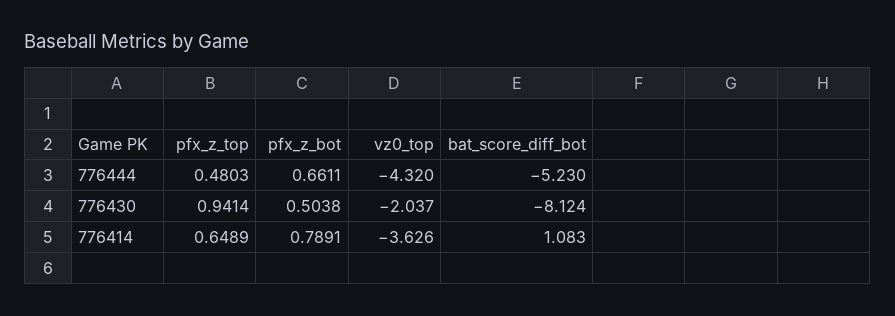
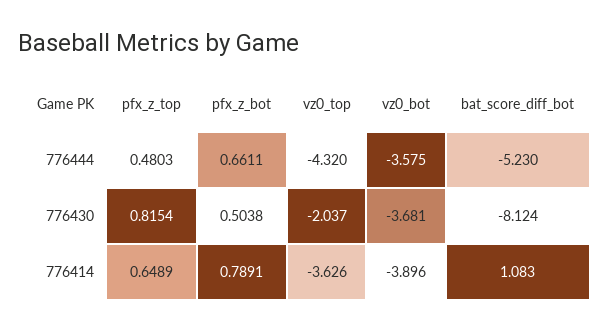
pfx_z_top, 776430: 0.9414 -> 0.8154
vz0_bot, 776444: none -> -3.575
vz0_bot, 776430: none -> -3.681
vz0_bot, 776414: none -> -3.896

